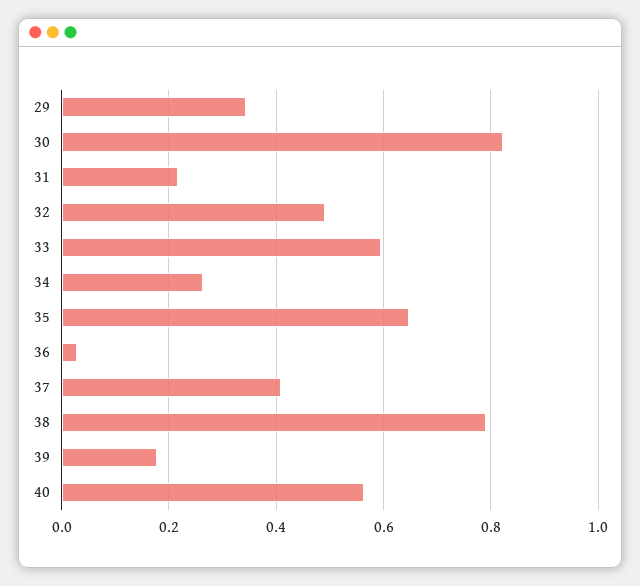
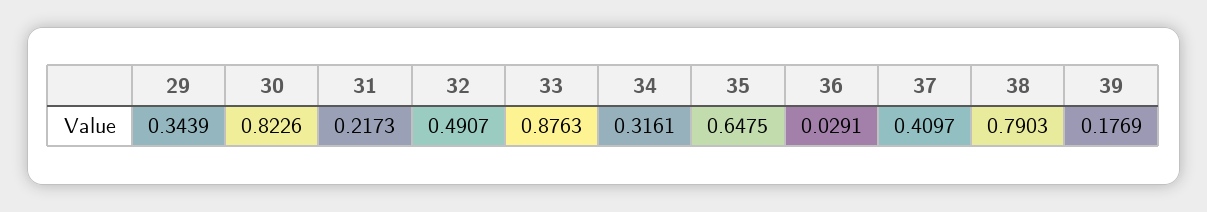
33: 0.6 -> 0.8763
34: 0.26 -> 0.3161
40: 0.56 -> none

